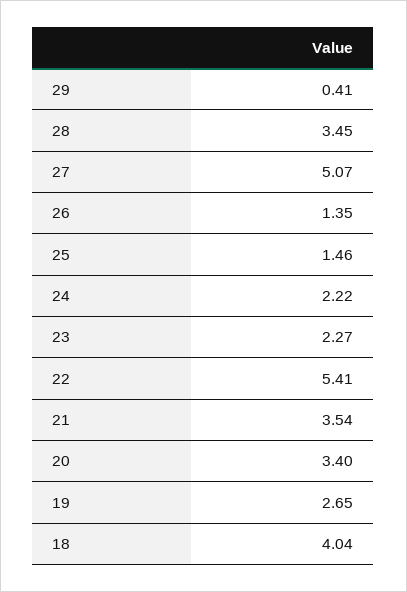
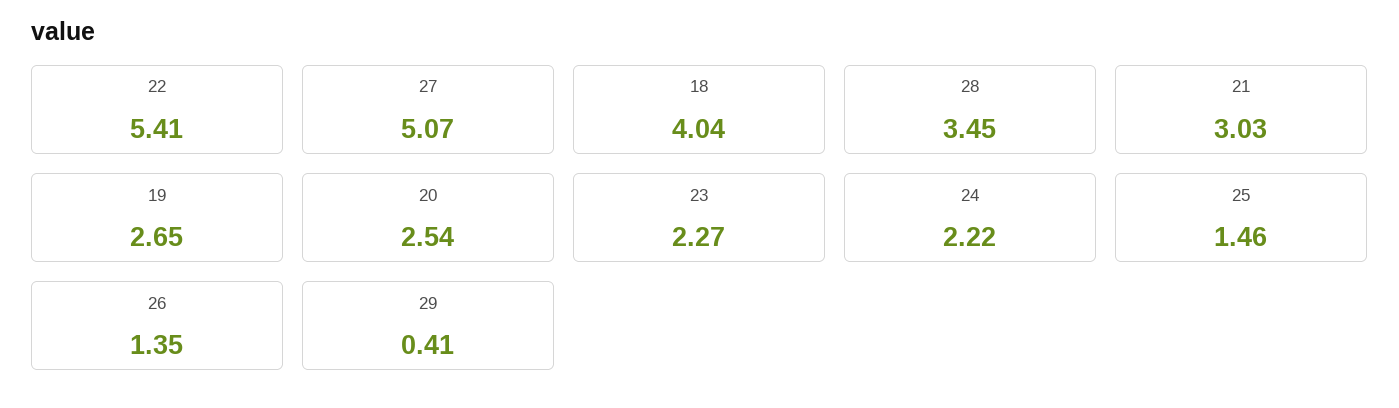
21: 3.54 -> 3.03
20: 3.4 -> 2.54

